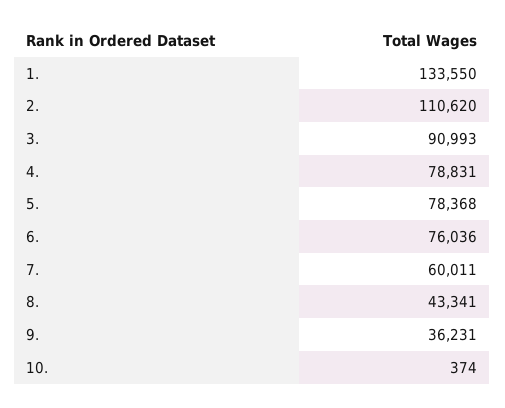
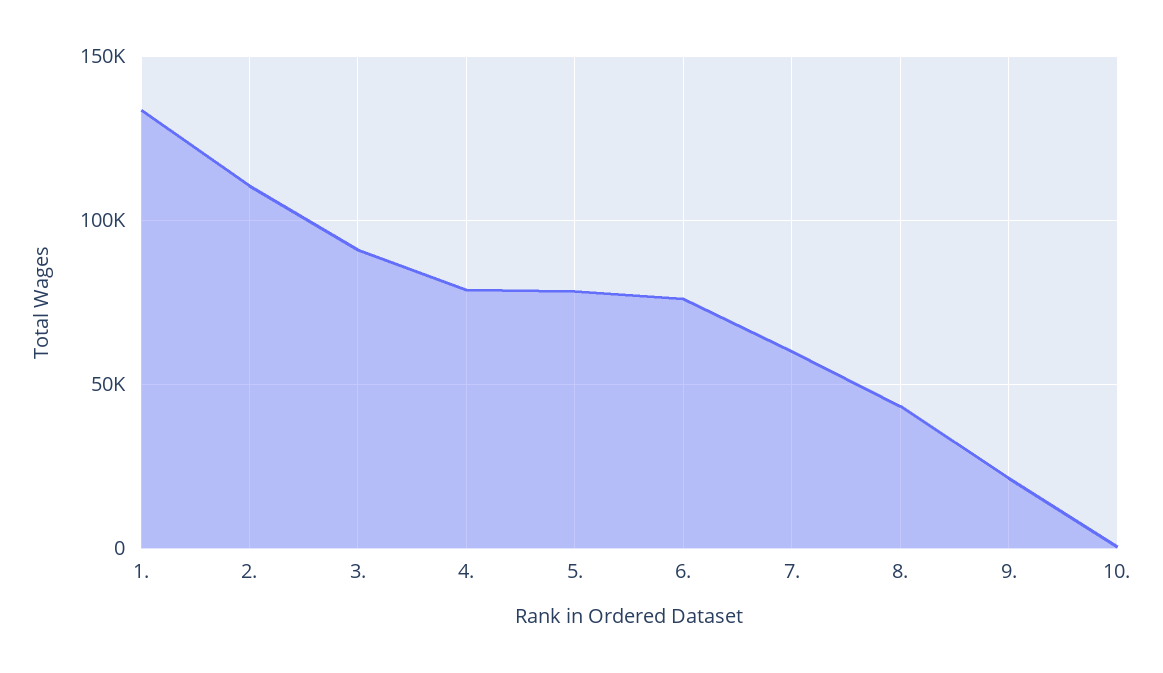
9.: 36231 -> 20000

